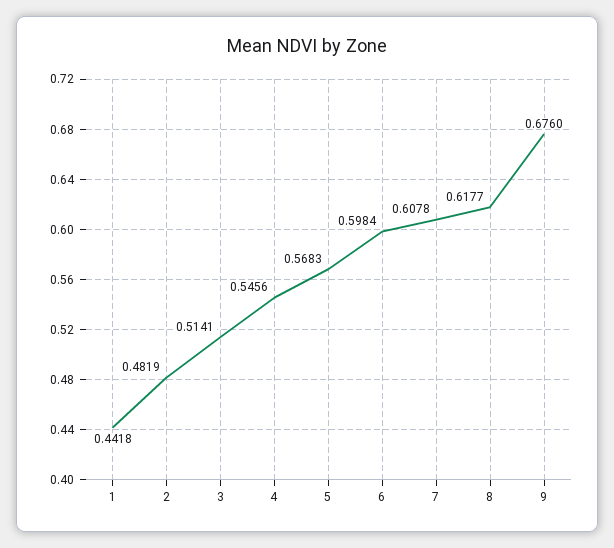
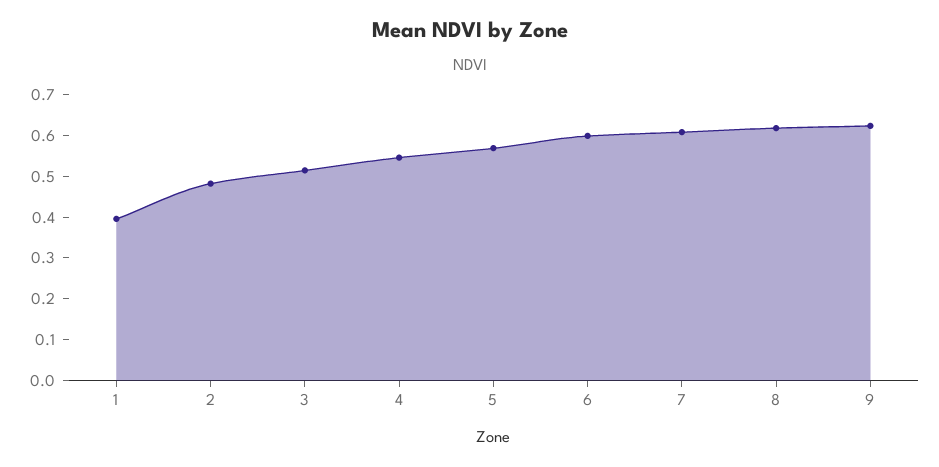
1: 0.4418 -> 0.4
9: 0.676 -> 0.62

